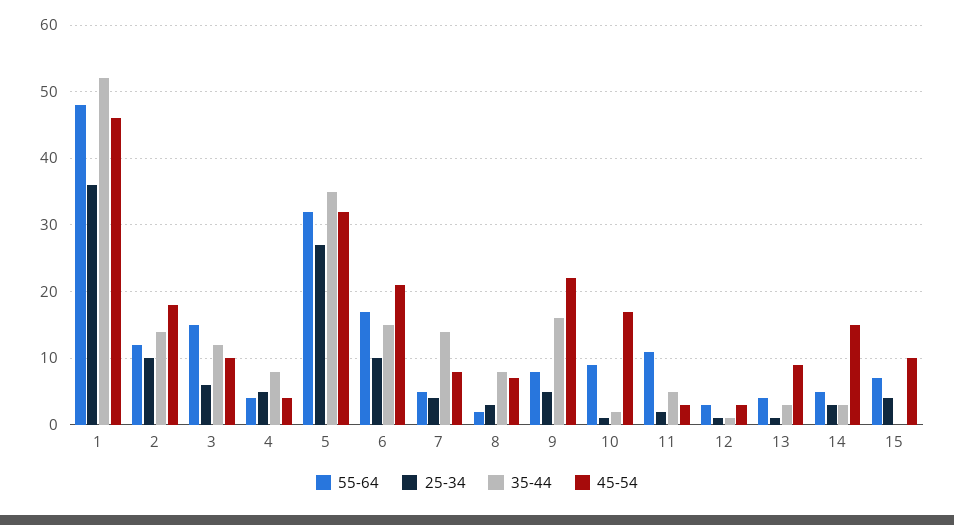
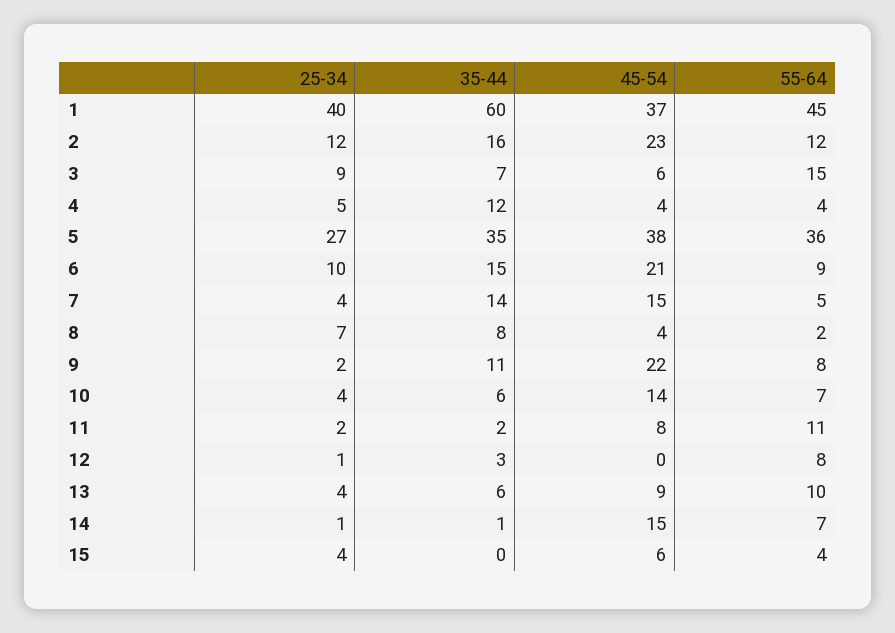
55-64, 1: 48 -> 45
25-34, 1: 36 -> 40
35-44, 1: 52 -> 60
45-54, 1: 46 -> 37
25-34, 2: 10 -> 12
35-44, 2: 14 -> 16
45-54, 2: 18 -> 23
25-34, 3: 6 -> 9
35-44, 3: 12 -> 7
45-54, 3: 10 -> 6
35-44, 4: 8 -> 12
55-64, 5: 32 -> 36
45-54, 5: 32 -> 38
55-64, 6: 17 -> 9
45-54, 7: 8 -> 15
25-34, 8: 3 -> 7
45-54, 8: 7 -> 4
25-34, 9: 5 -> 2
35-44, 9: 16 -> 11
55-64, 10: 9 -> 7
25-34, 10: 1 -> 4
35-44, 10: 2 -> 6
45-54, 10: 17 -> 14
35-44, 11: 5 -> 2
45-54, 11: 3 -> 8
55-64, 12: 3 -> 8
35-44, 12: 1 -> 3
45-54, 12: 3 -> 0
55-64, 13: 4 -> 10
25-34, 13: 1 -> 4
35-44, 13: 3 -> 6
55-64, 14: 5 -> 7
25-34, 14: 3 -> 1
35-44, 14: 3 -> 1
55-64, 15: 7 -> 4
45-54, 15: 10 -> 6

